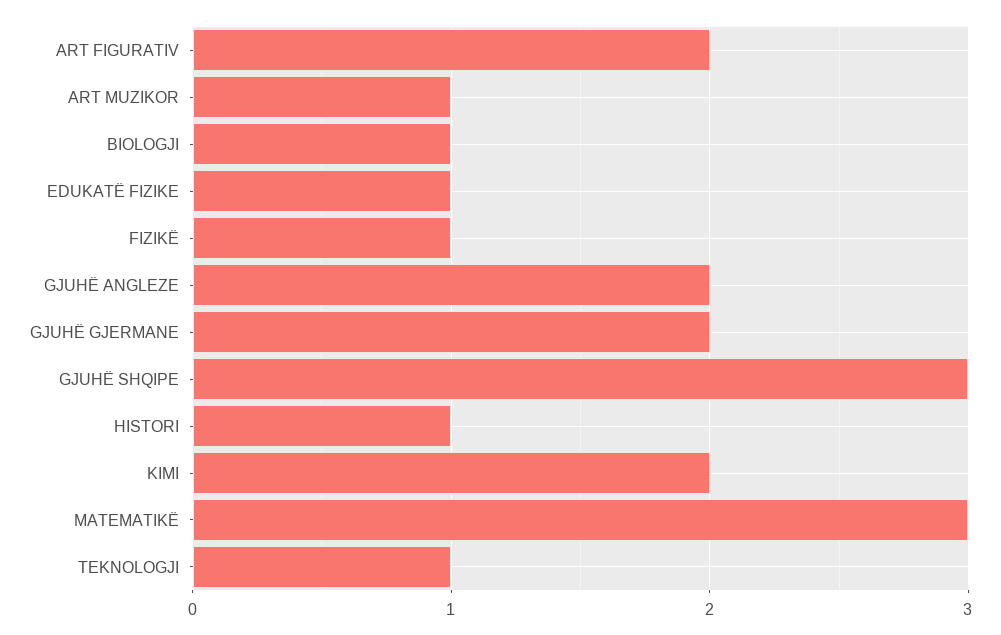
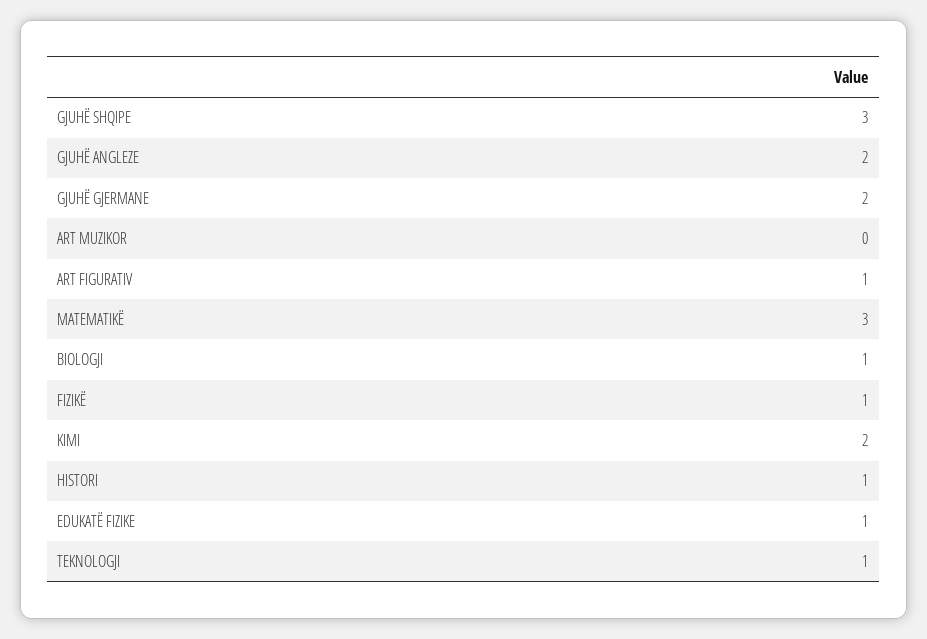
ART FIGURATIV: 2 -> 1
ART MUZIKOR: 1 -> 0

